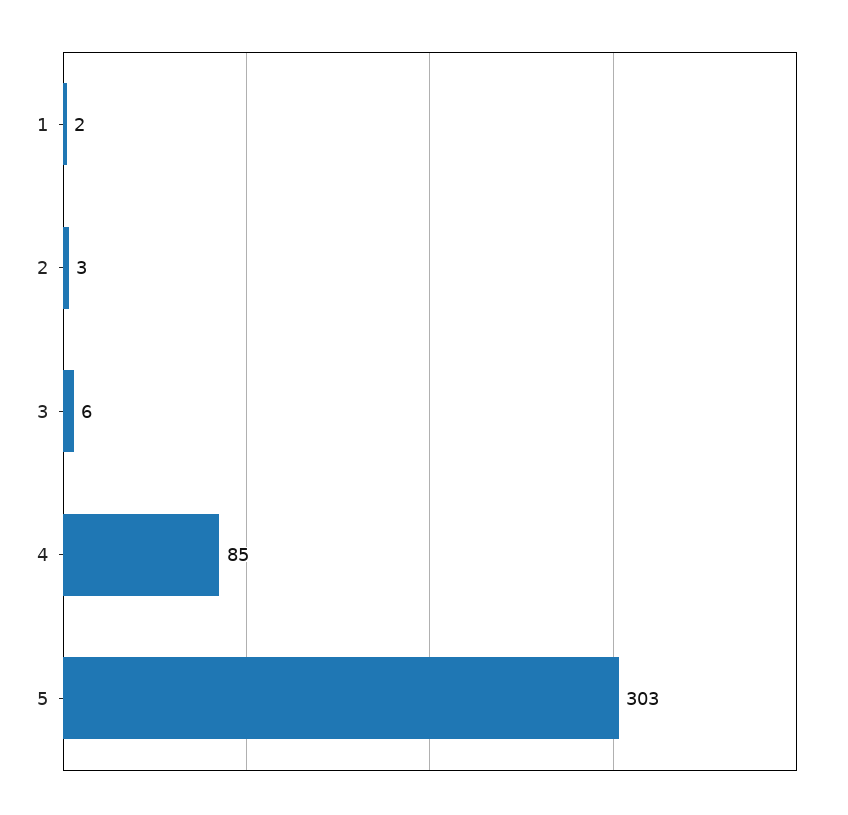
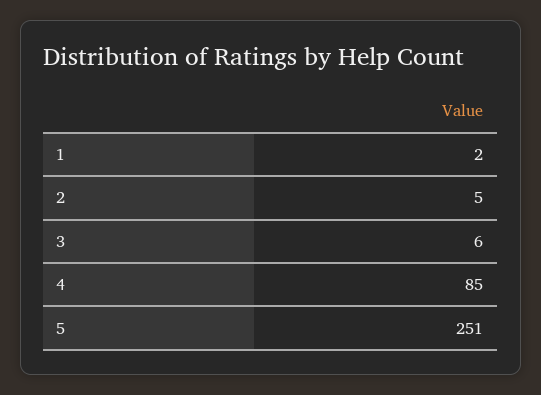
2: 3 -> 5
5: 303 -> 251

